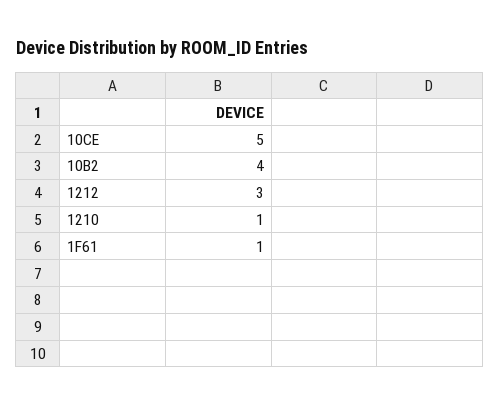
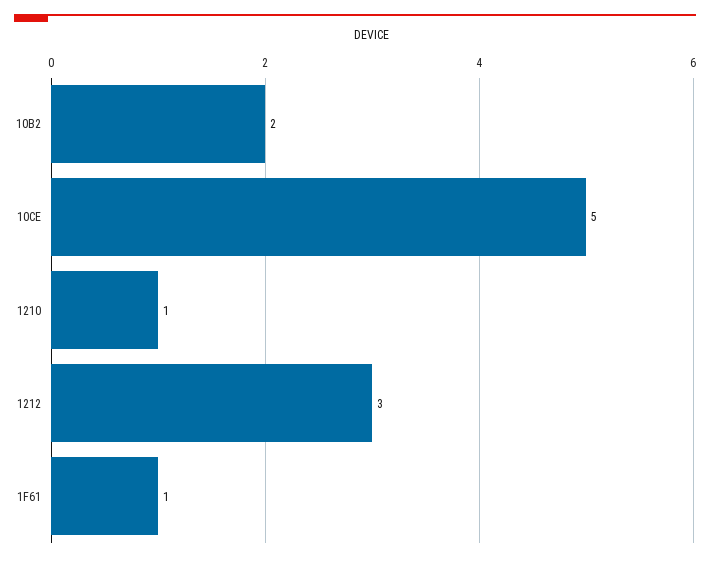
10B2: 4 -> 2

